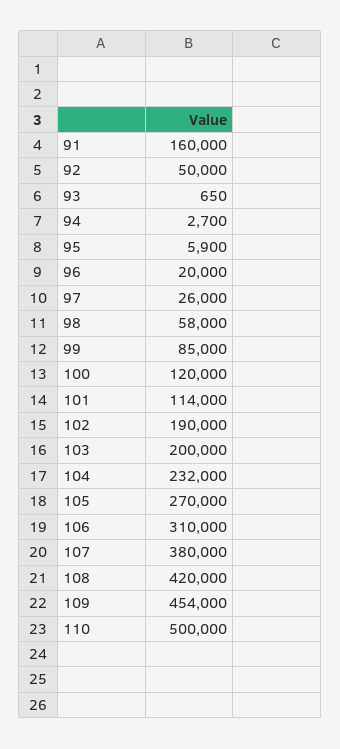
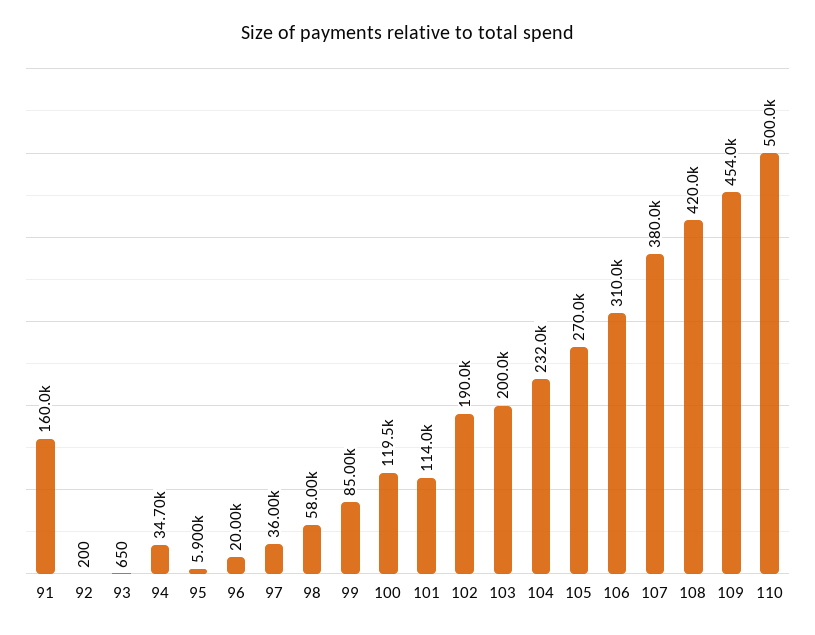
92: 50000 -> 200
94: 2700 -> 34700
97: 26000 -> 36000
100: 120000 -> 119500

